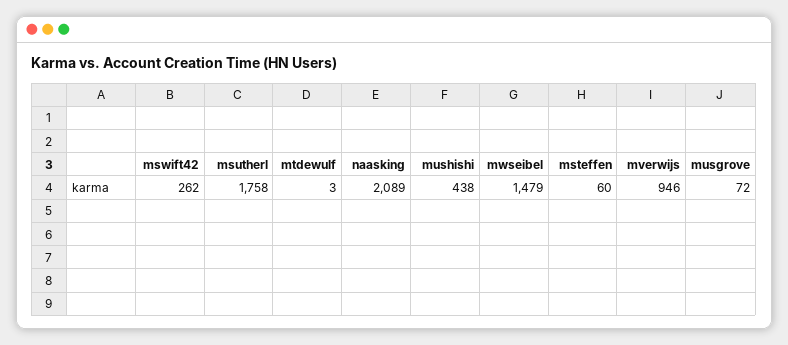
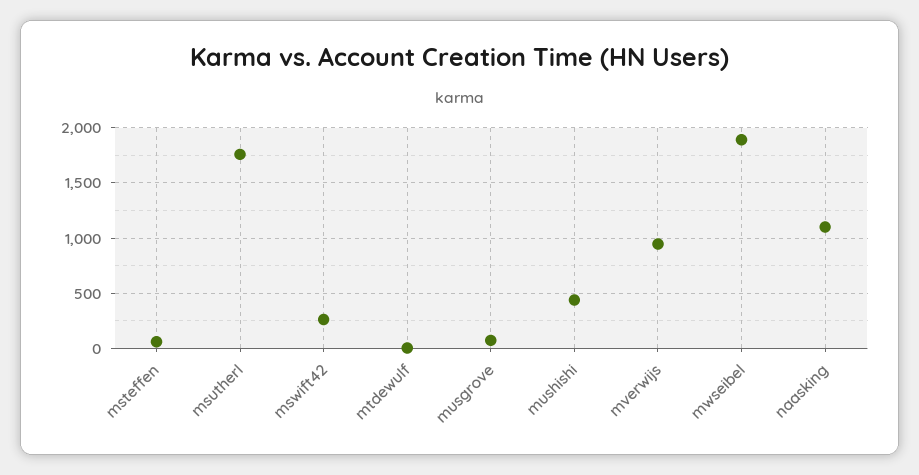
naasking: 2089 -> 1100
mwseibel: 1479 -> 1900

